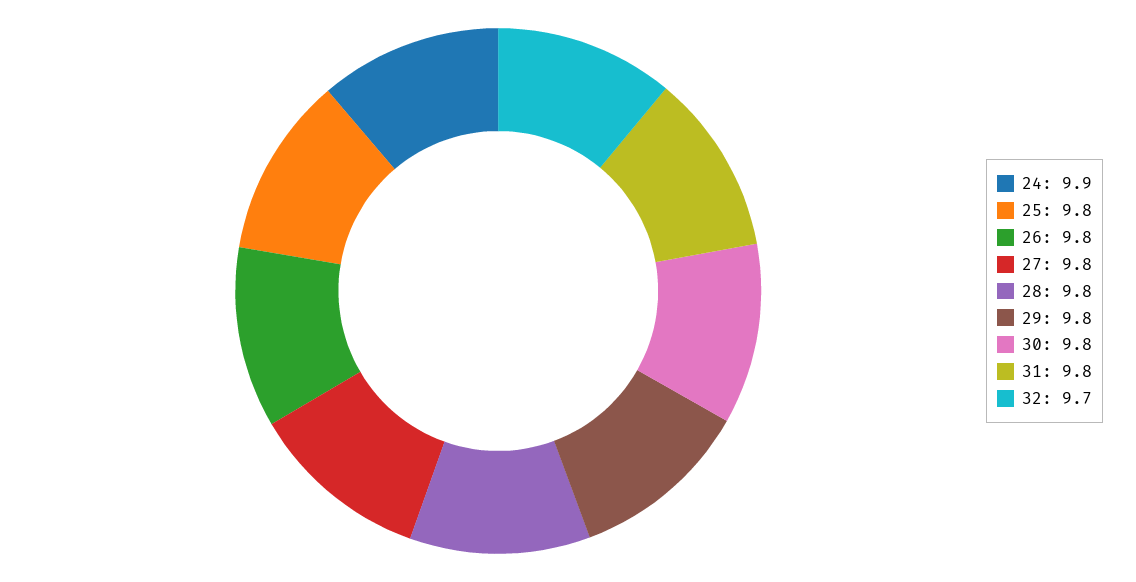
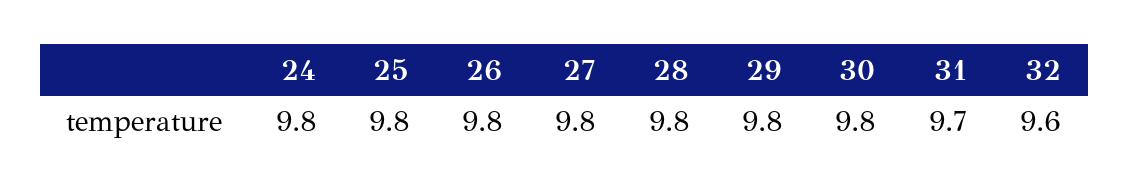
24: 9.9 -> 9.8
31: 9.8 -> 9.7
32: 9.7 -> 9.6

